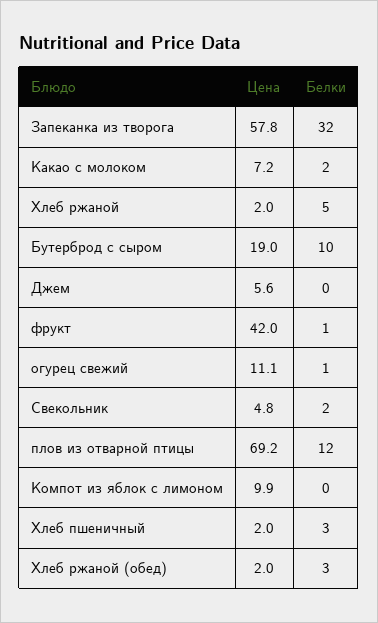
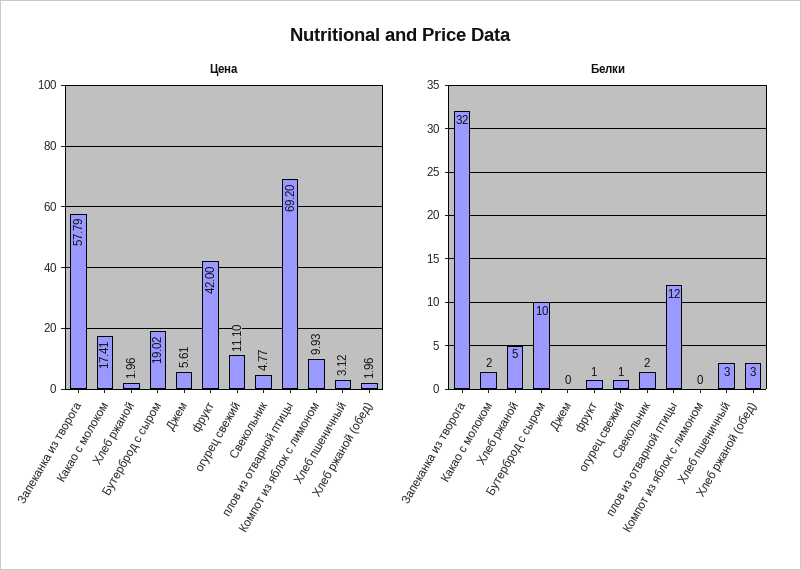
Цена, Какао с молоком: 7.2 -> 17.41
Цена, Хлеб пшеничный: 2 -> 3.12

